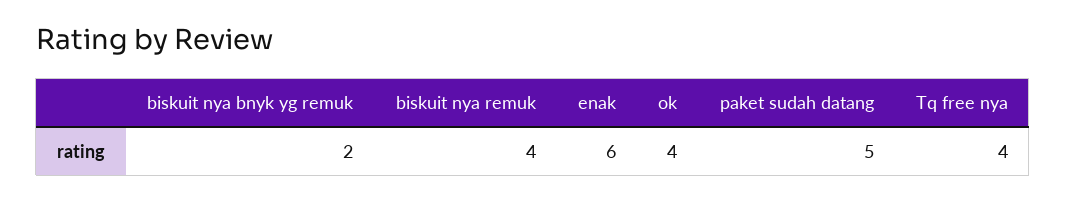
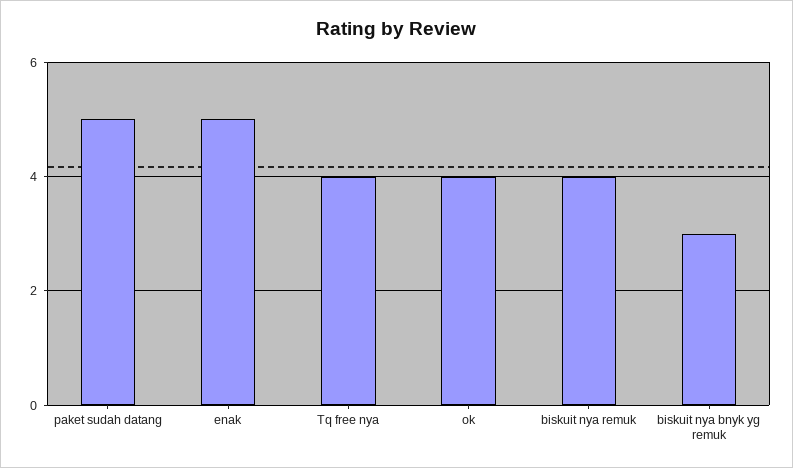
biskuit nya bnyk yg remuk: 2 -> 3
enak: 6 -> 5

